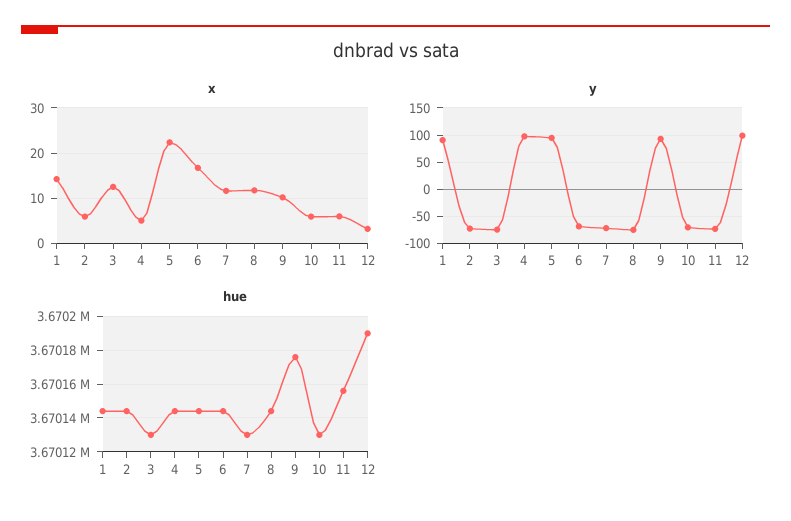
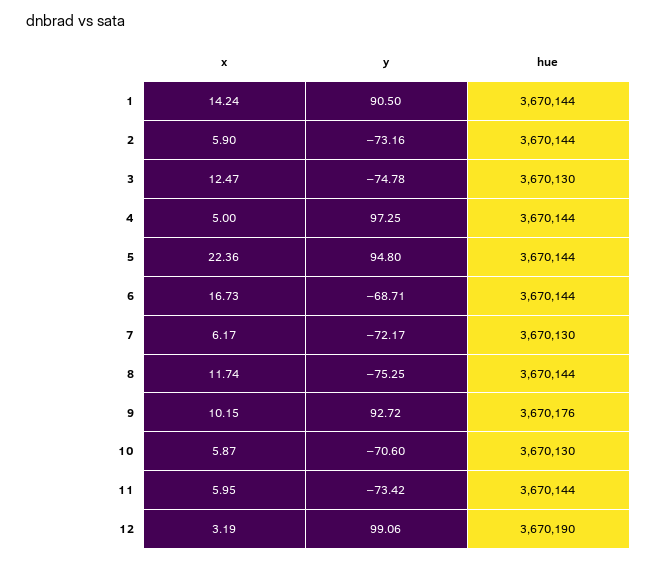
x, 7: 12 -> 6.17
hue, 11: 3670155 -> 3670144

